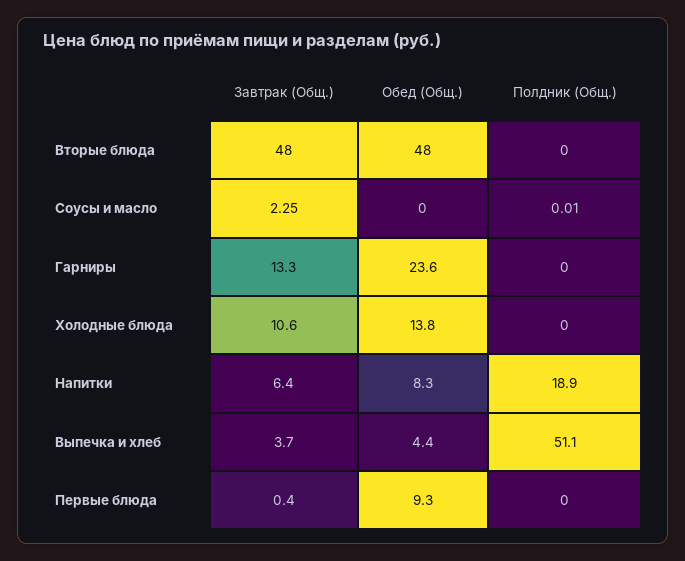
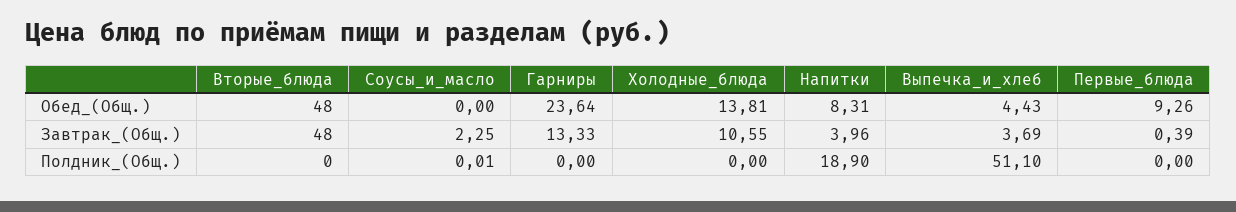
Завтрак (Общ.), Напитки: 6.4 -> 3.96

